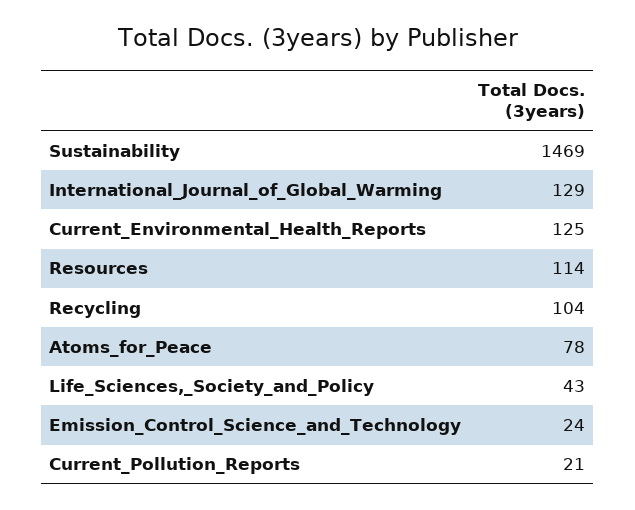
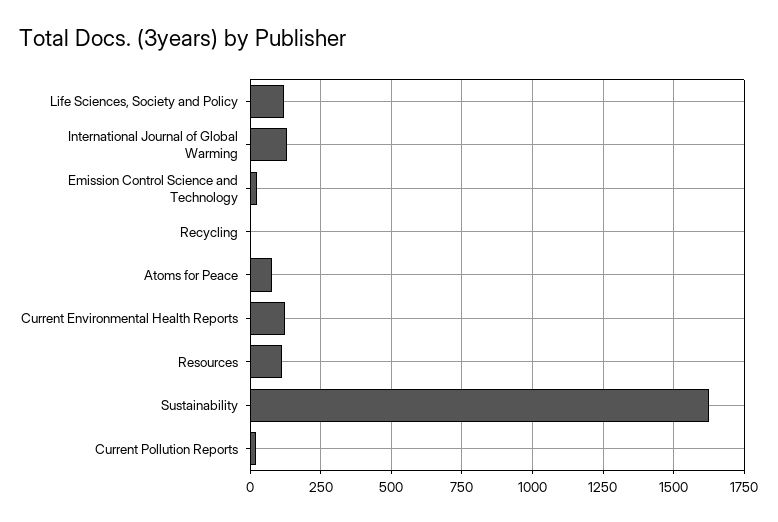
Sustainability: 1469 -> 1625
Recycling: 104 -> 0
Life_Sciences,_Society_and_Policy: 43 -> 125

